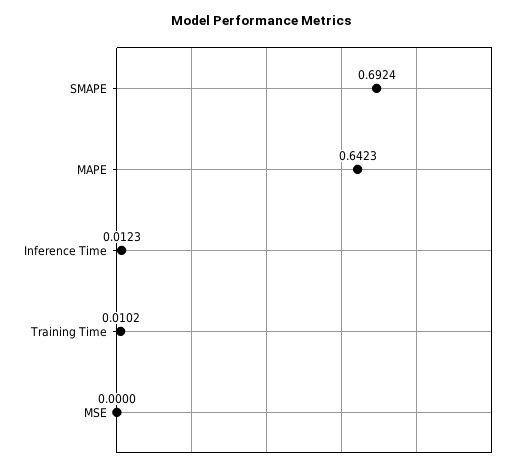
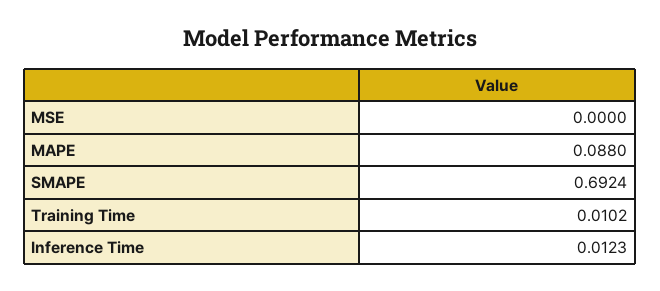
MAPE: 0.6423 -> 0.088

